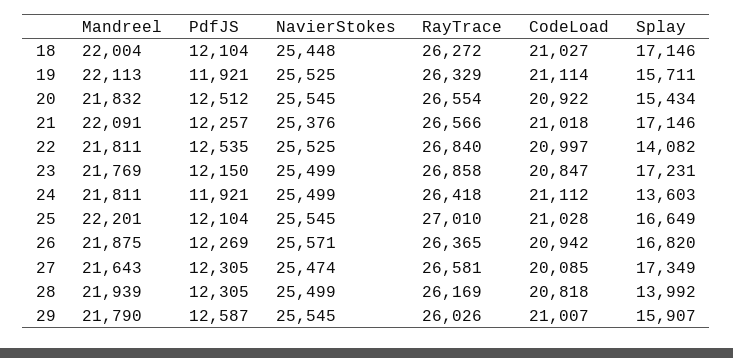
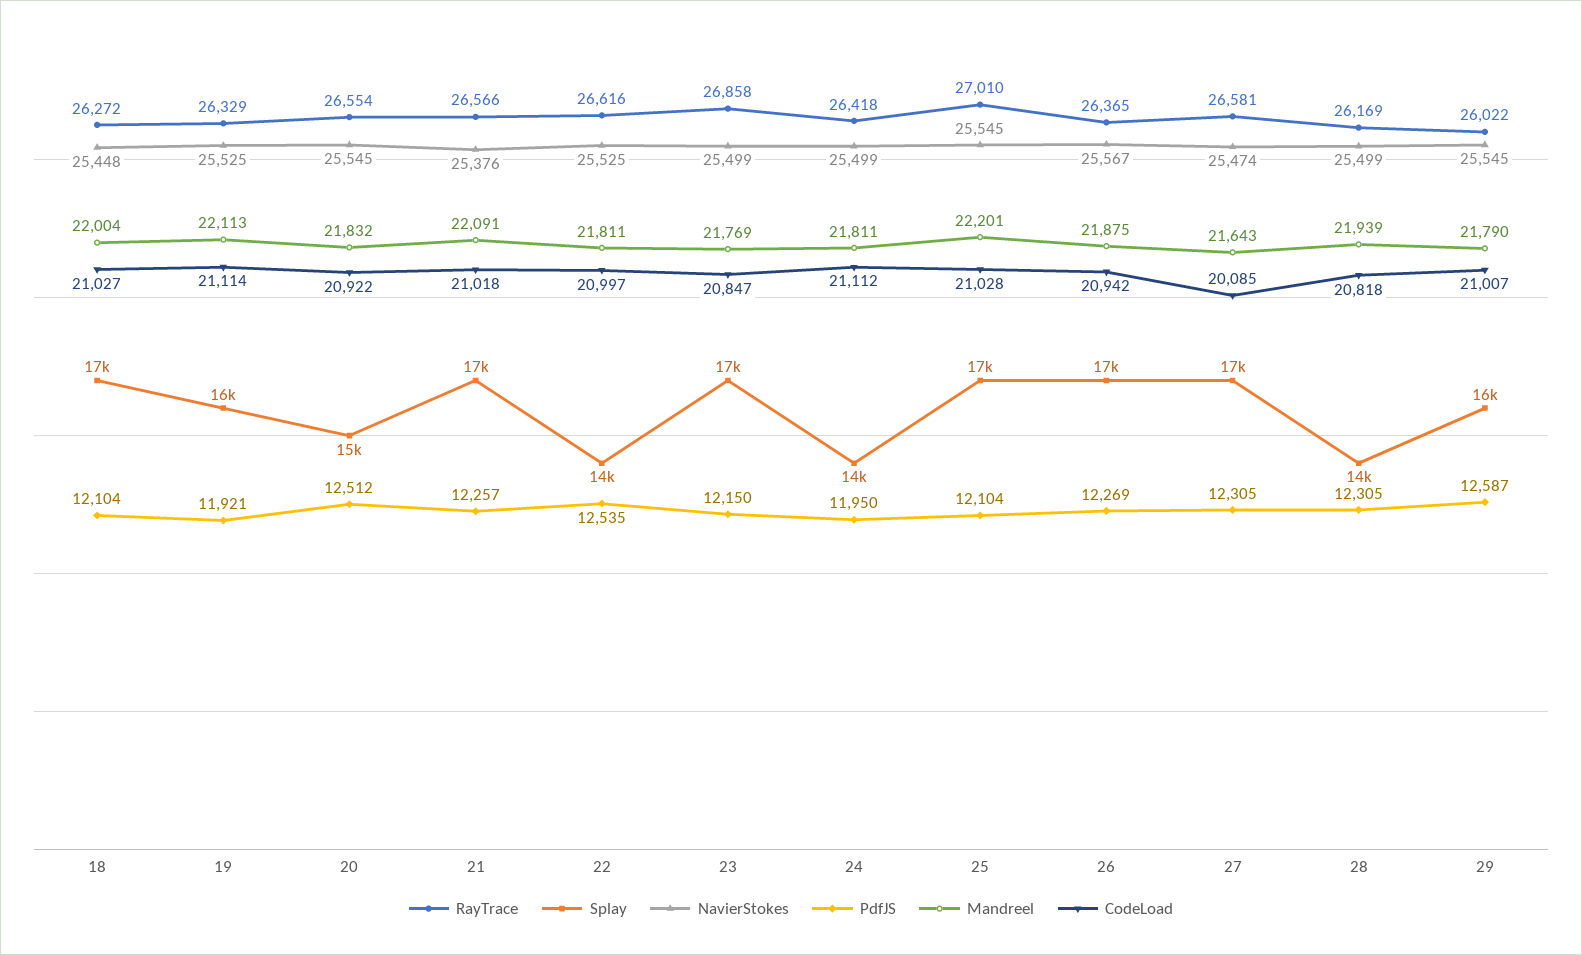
RayTrace, 22: 26840 -> 26616
PdfJS, 24: 11921 -> 11950
NavierStokes, 26: 25571 -> 25567
RayTrace, 29: 26026 -> 26022

